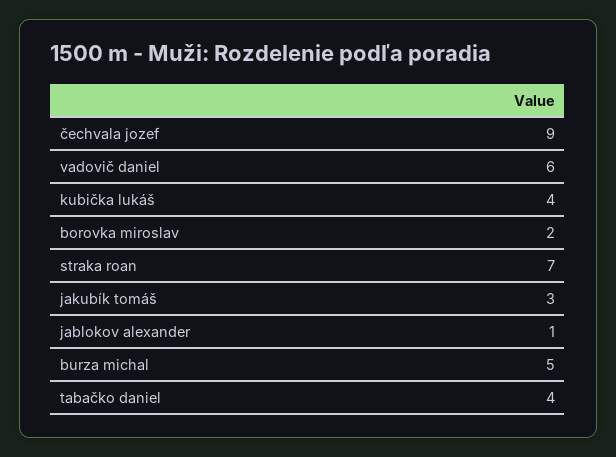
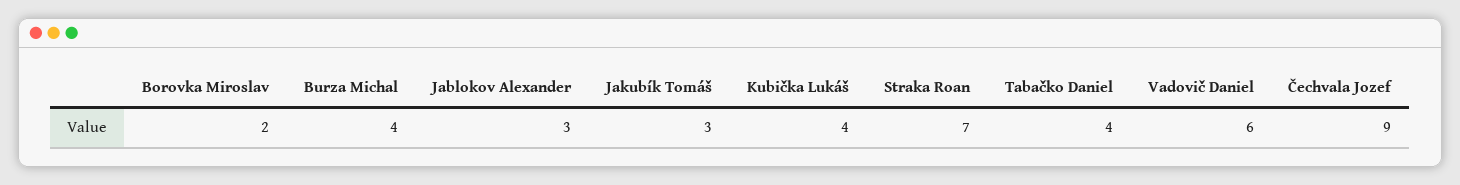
jablokov alexander: 1 -> 3
burza michal: 5 -> 4

